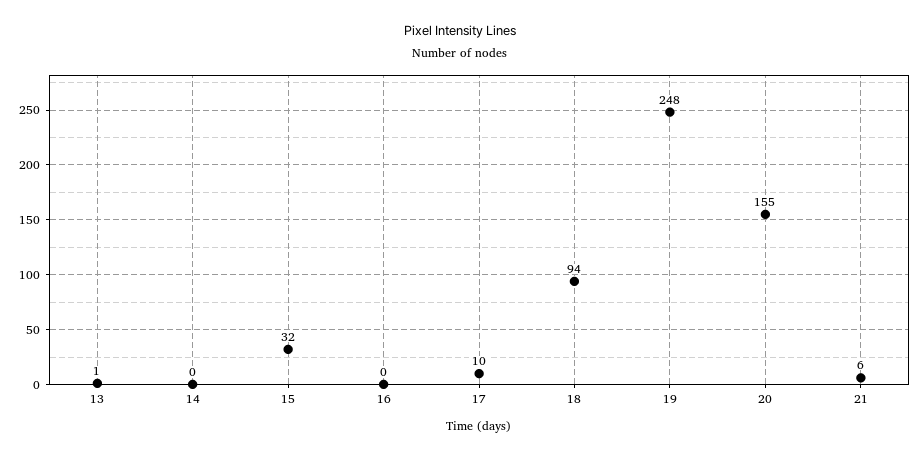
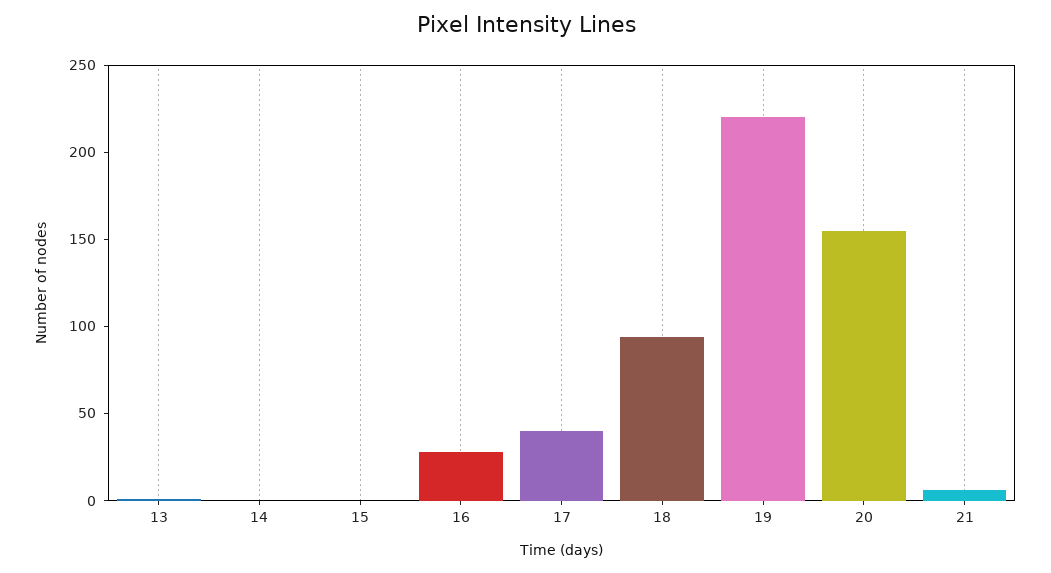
15: 32 -> 0
16: 0 -> 30
17: 10 -> 40
19: 248 -> 220

